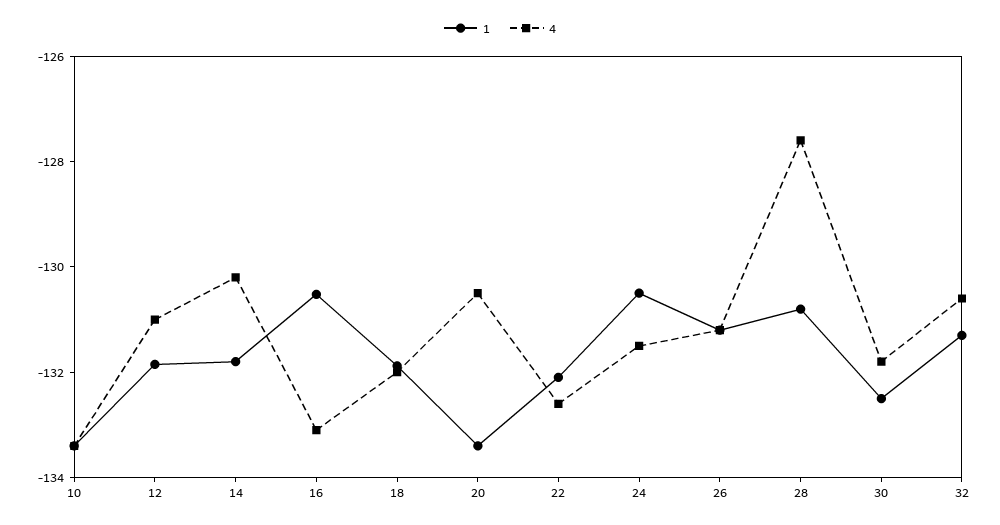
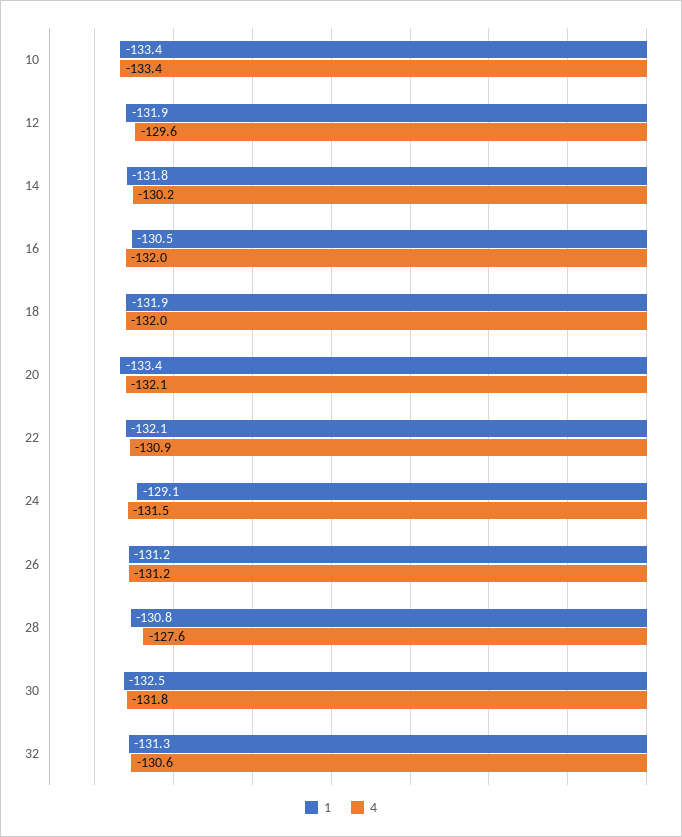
4, 12: -131 -> -129.6
4, 16: -133 -> -132
4, 20: -130.5 -> -132.1
4, 22: -132.5 -> -130.9
1, 24: -130.5 -> -129.1

